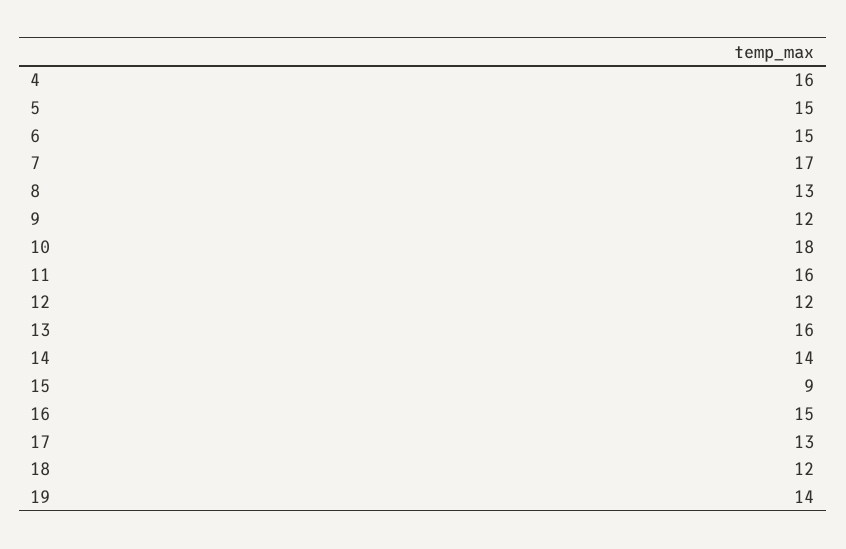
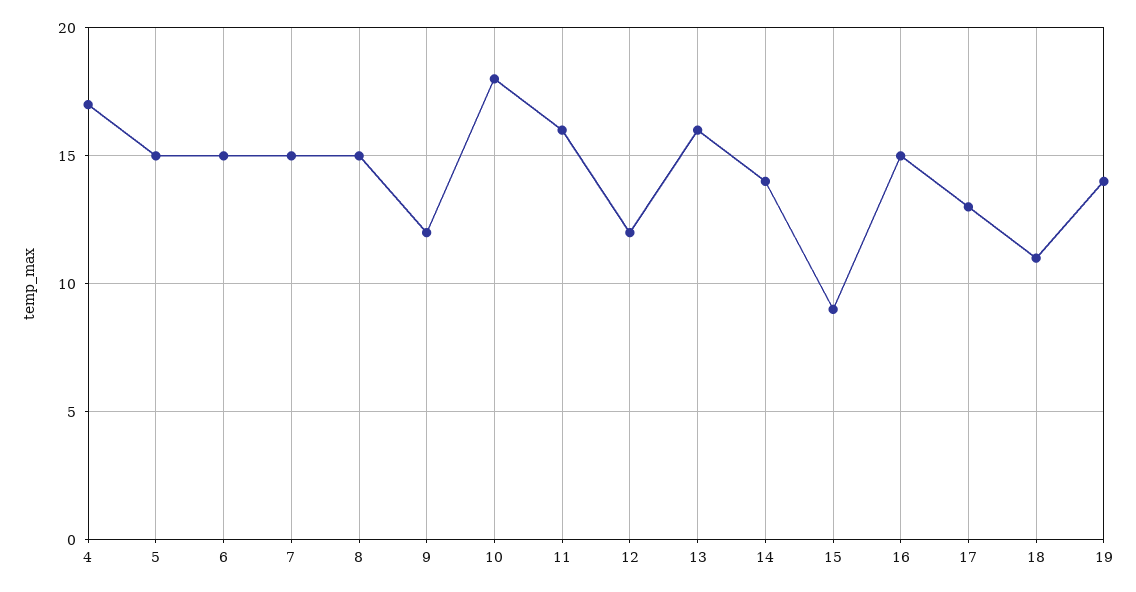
4: 16 -> 17
7: 17 -> 15
8: 13 -> 15
18: 12 -> 11

